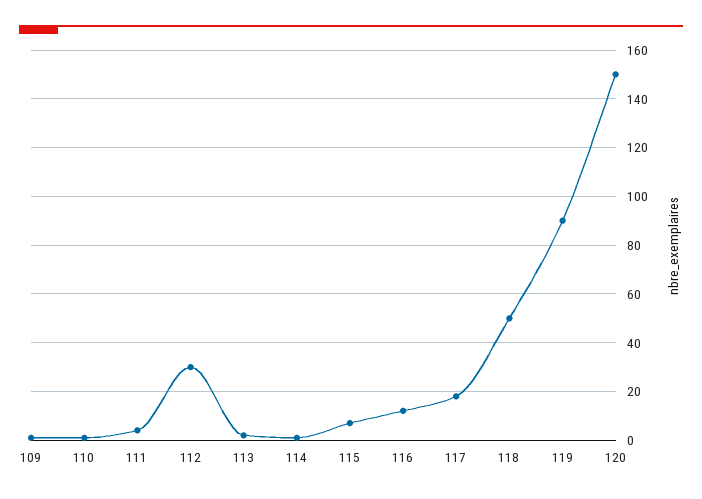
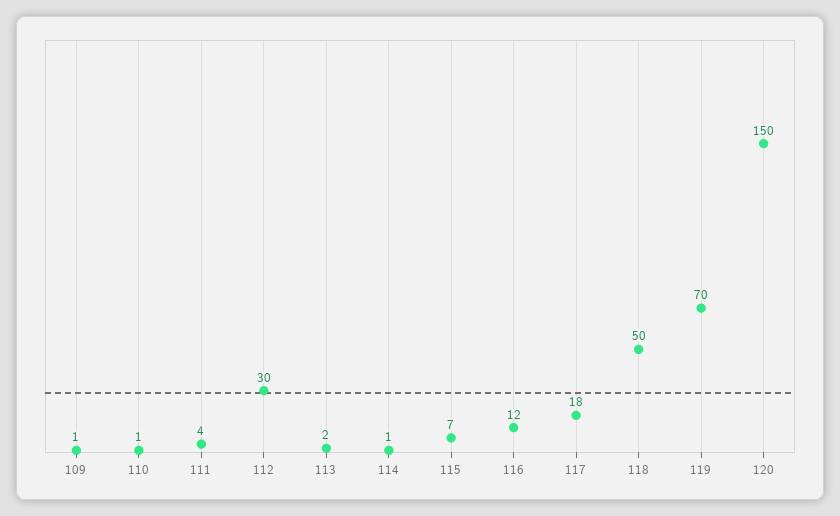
119: 90 -> 70

